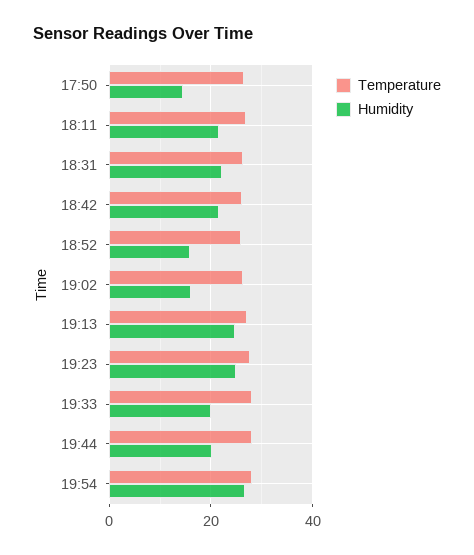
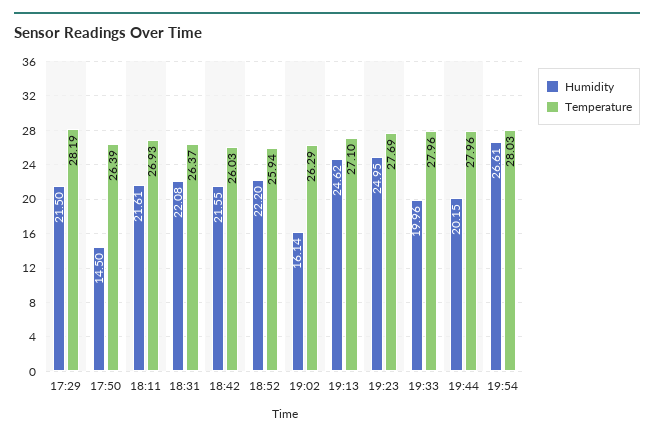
Humidity, 18:52: 16 -> 22.2
Humidity, 17:29: none -> 21.5
Temperature, 17:29: none -> 28.19

